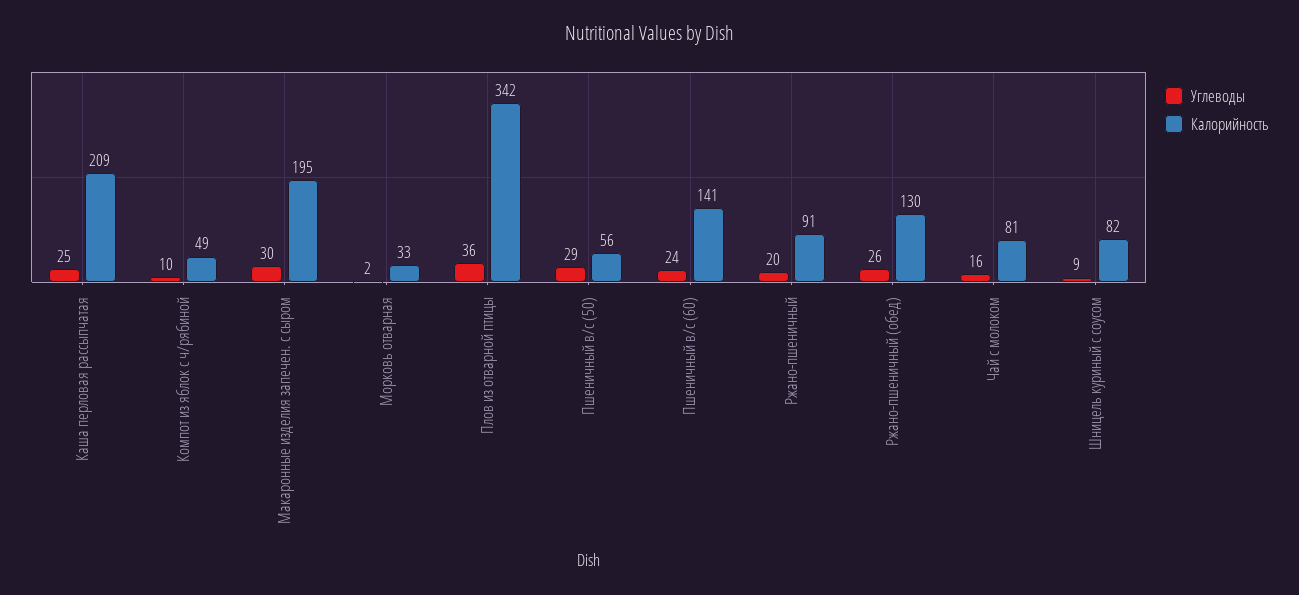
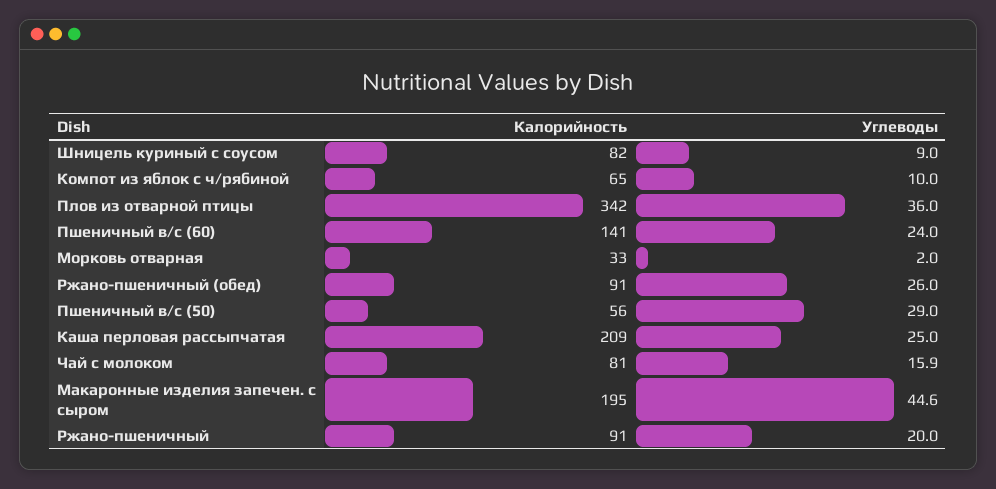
Калорийность, Компот из яблок с ч/рябиной: 49 -> 65
Углеводы, Макаронные изделия запечен. с сыром: 30 -> 44.6
Калорийность, Ржано-пшеничный (обед): 130 -> 91

